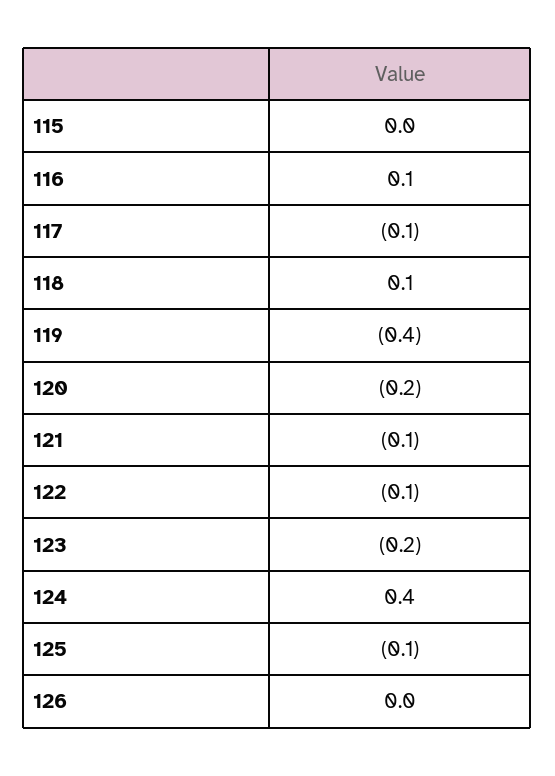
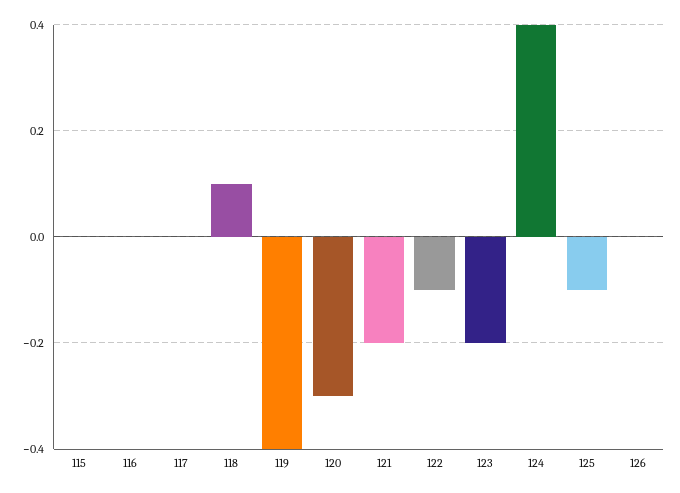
116: 0.1 -> 0
117: -0.1 -> 0
120: -0.2 -> -0.3
121: -0.1 -> -0.2

